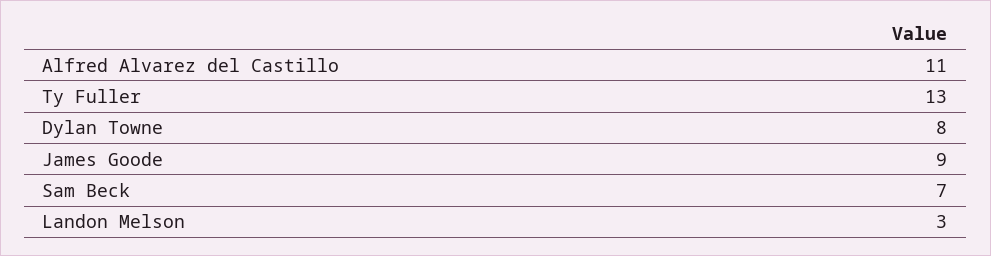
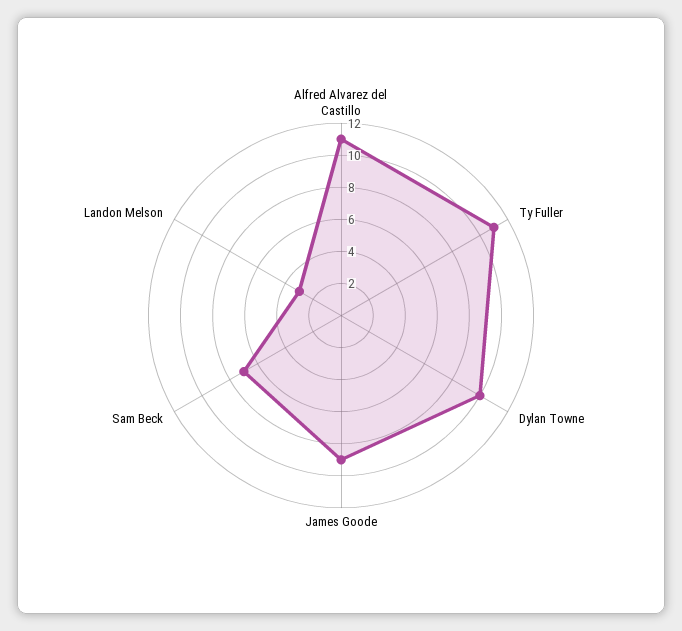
Ty Fuller: 13 -> 11
Dylan Towne: 8 -> 10

